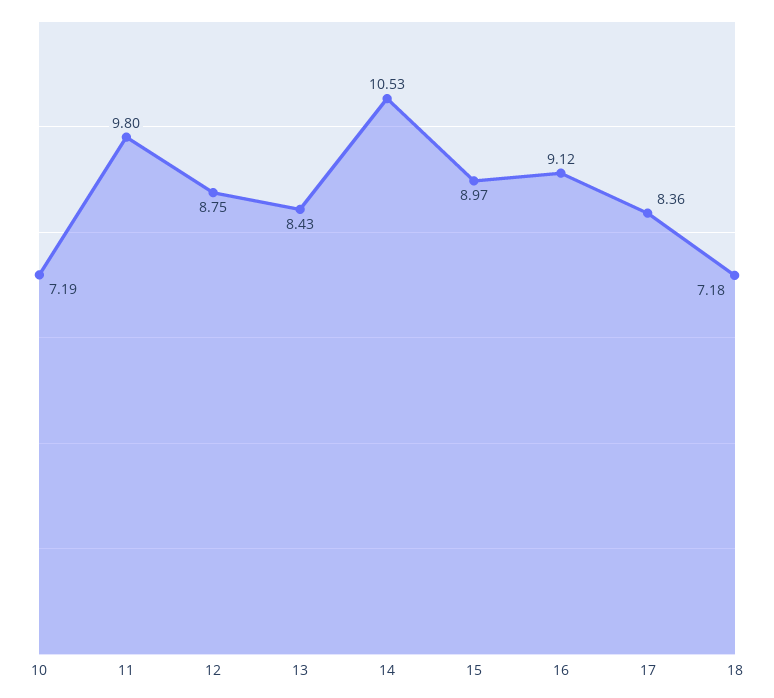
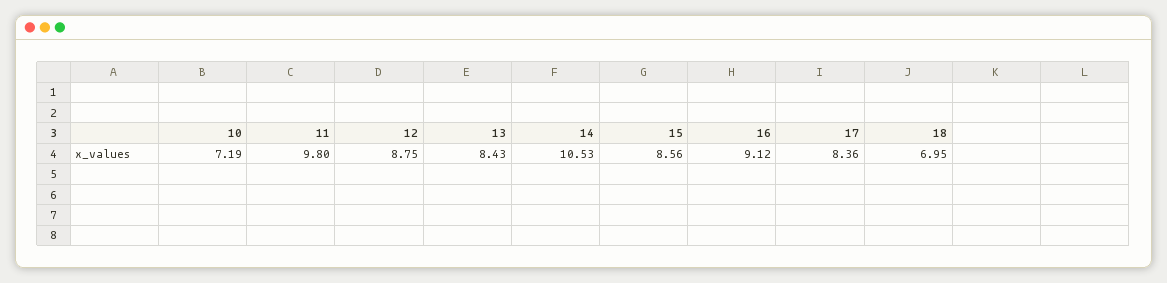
15: 8.97 -> 8.56
18: 7.18 -> 6.95

